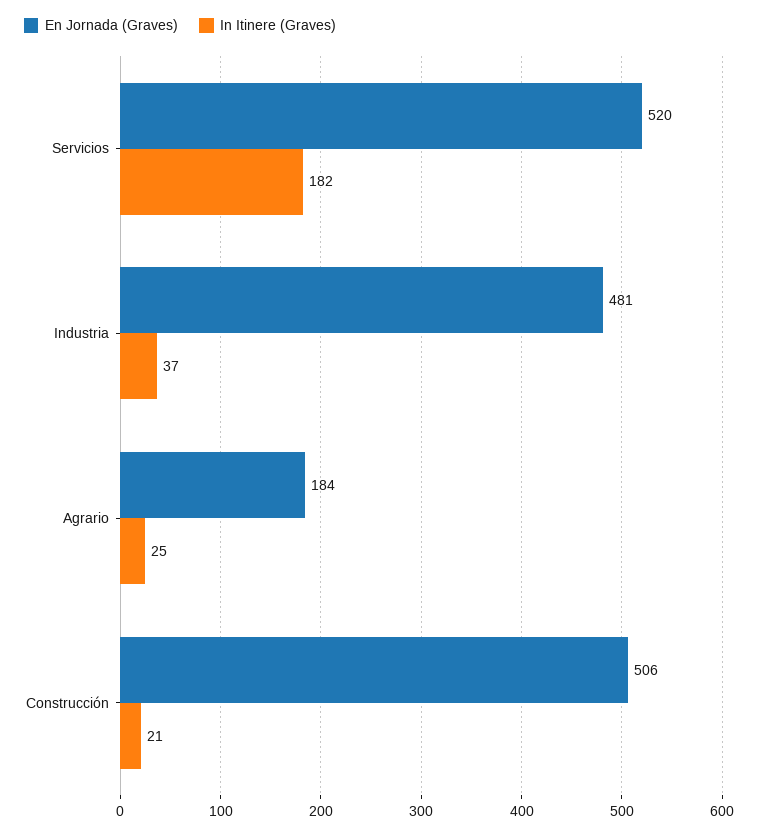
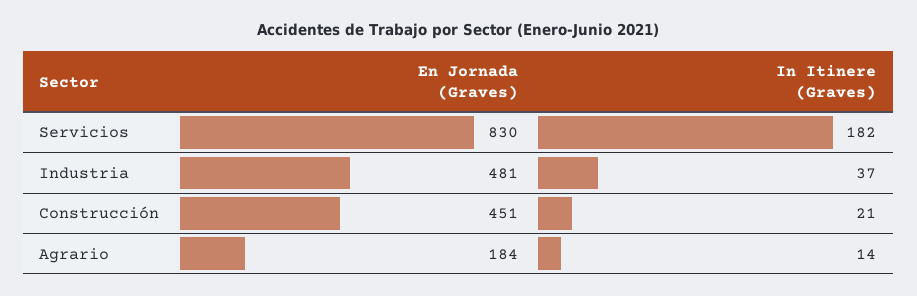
En Jornada (Graves), Servicios: 520 -> 830
In Itinere (Graves), Agrario: 25 -> 14
En Jornada (Graves), Construcción: 506 -> 451

